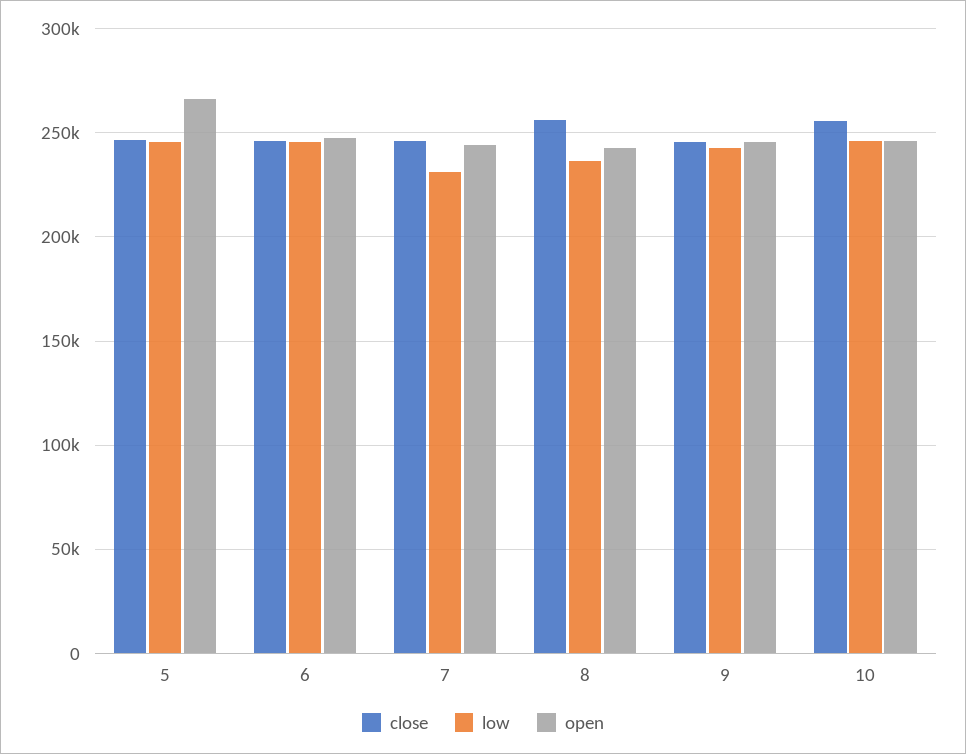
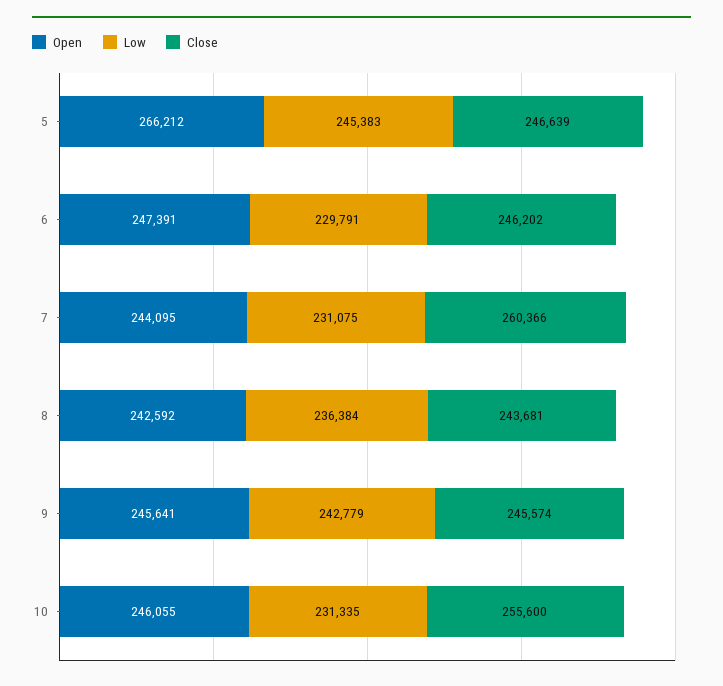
low, 6: 245000 -> 229791
close, 7: 245000 -> 260366
close, 8: 255000 -> 243681
low, 10: 245000 -> 231335

